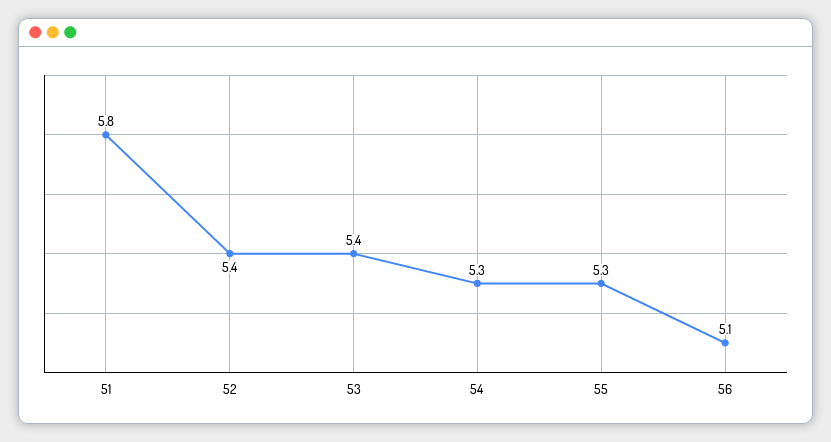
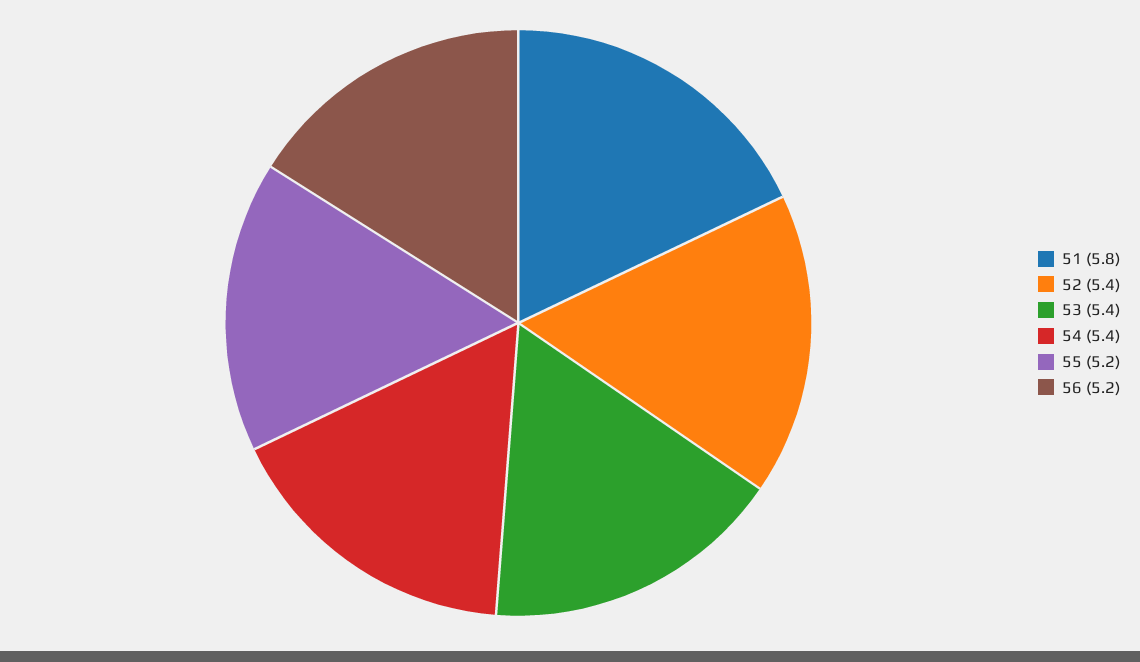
54: 5.3 -> 5.4
55: 5.3 -> 5.2
56: 5.1 -> 5.2

